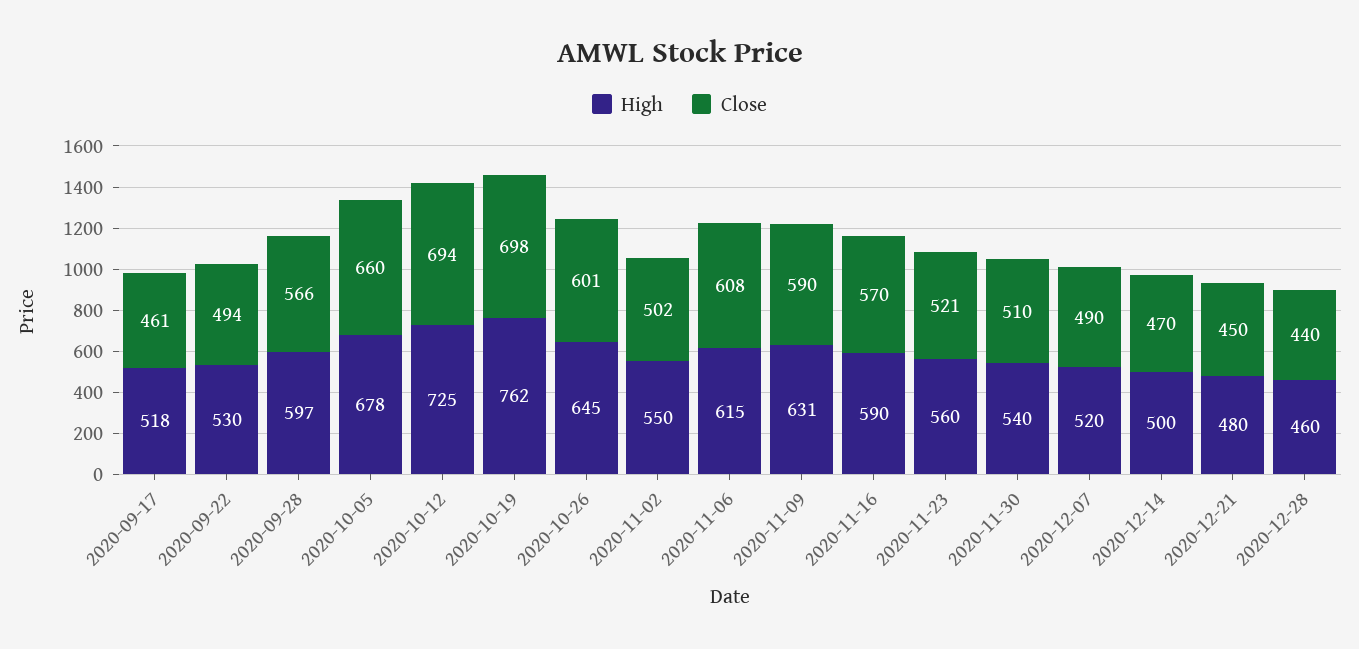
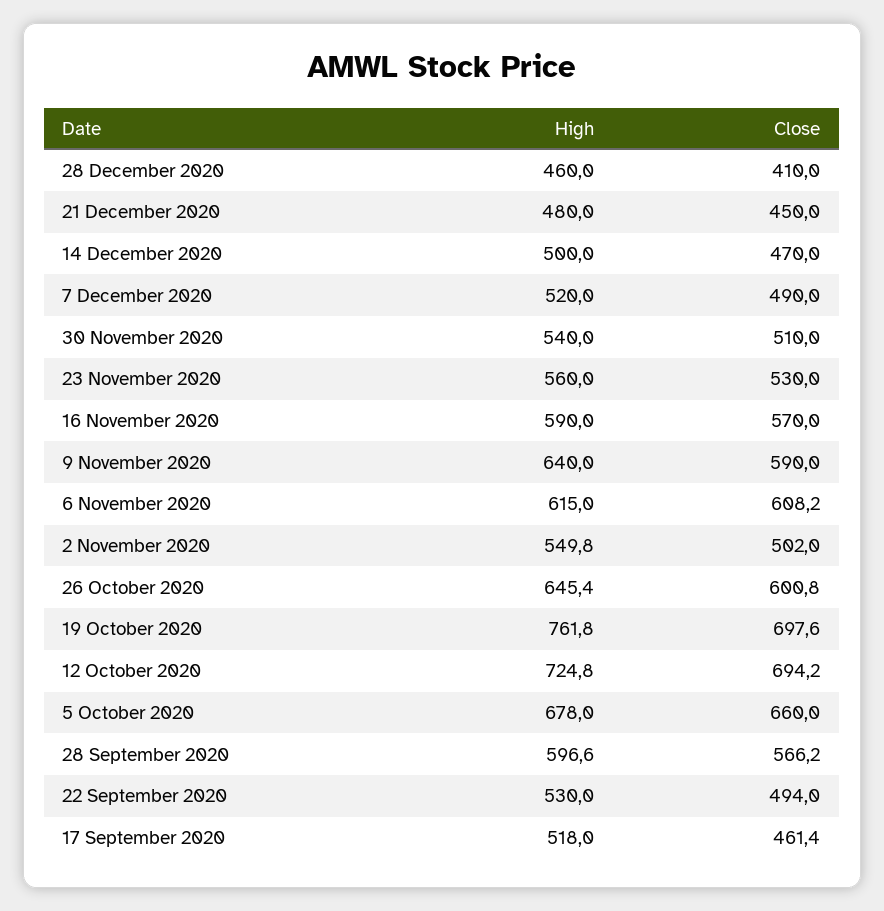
High, 2020-11-09: 631 -> 640
Close, 2020-11-23: 521 -> 530
Close, 2020-12-28: 440 -> 410

